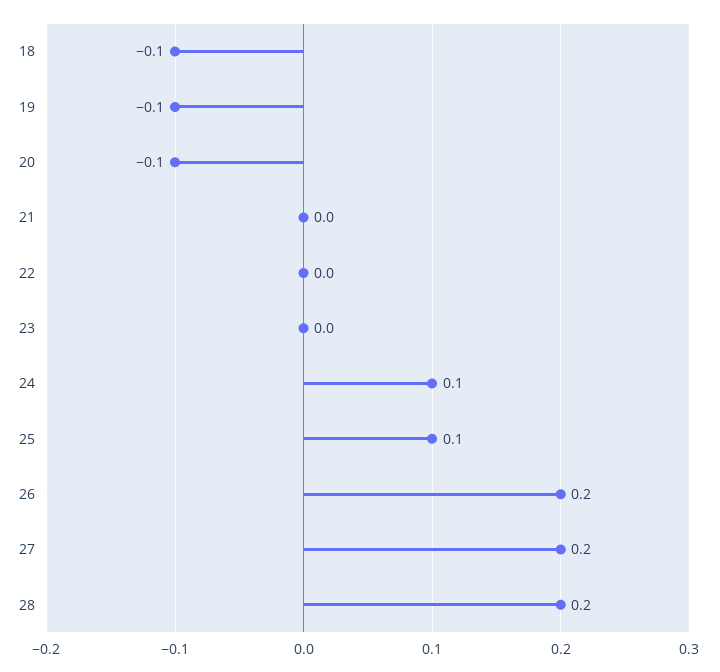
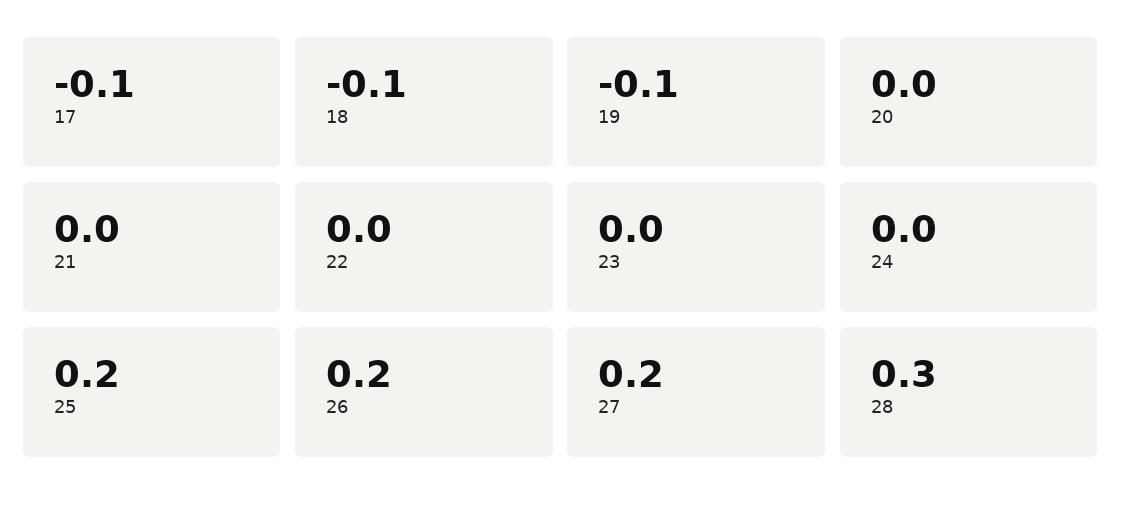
20: -0.1 -> 0
24: 0.1 -> 0
25: 0.1 -> 0.2
28: 0.2 -> 0.3
17: none -> -0.1

